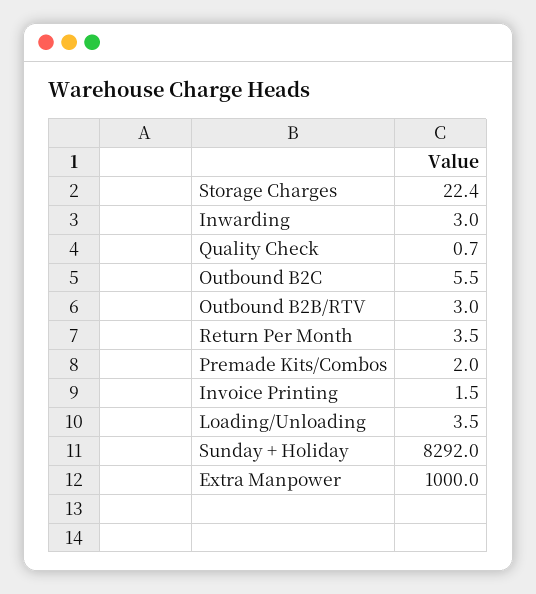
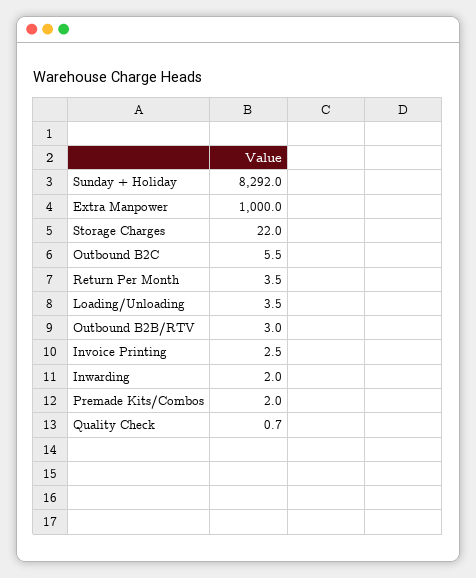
Storage Charges: 22.4 -> 22
Inwarding: 3 -> 2
Invoice Printing: 1.5 -> 2.5

